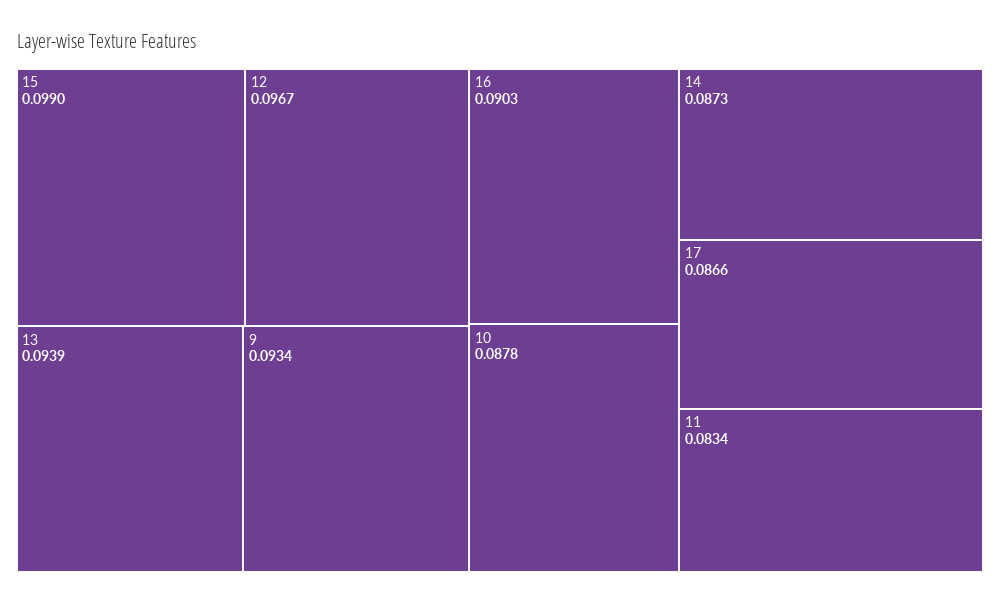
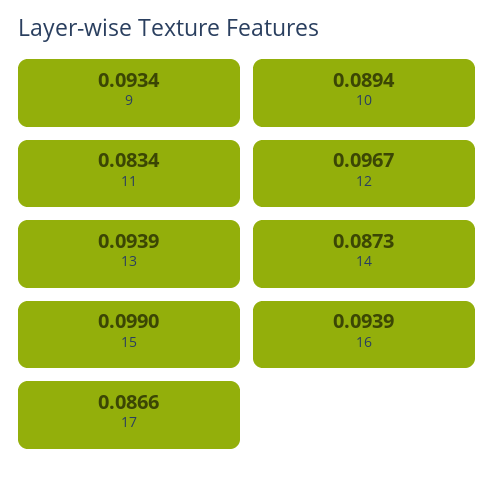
16: 0.0903 -> 0.0939
10: 0.0878 -> 0.0894

